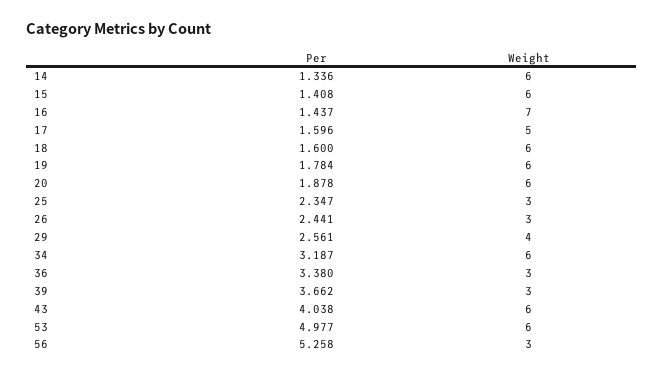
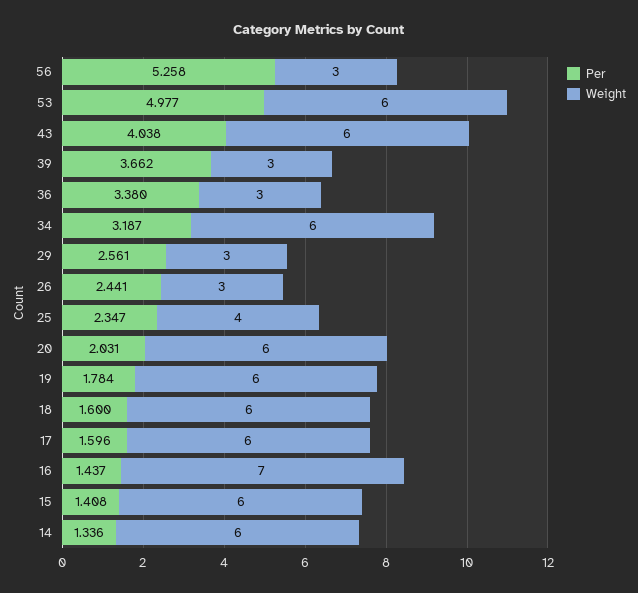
Weight, 17: 5 -> 6
Per, 20: 1.878 -> 2.031
Weight, 25: 3 -> 4
Weight, 29: 4 -> 3

